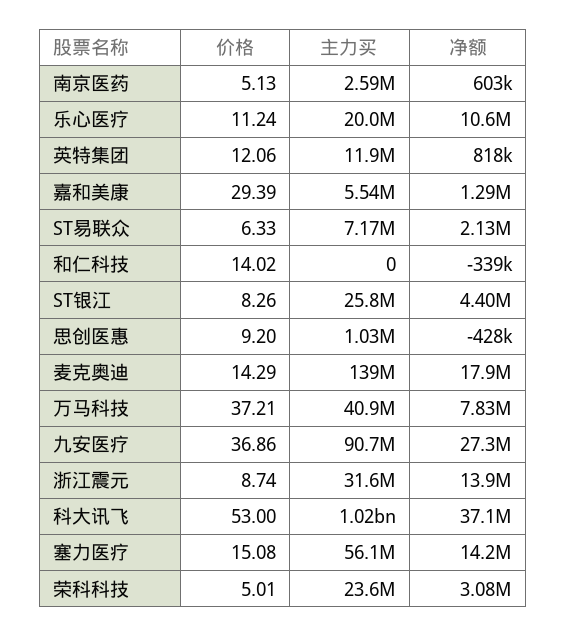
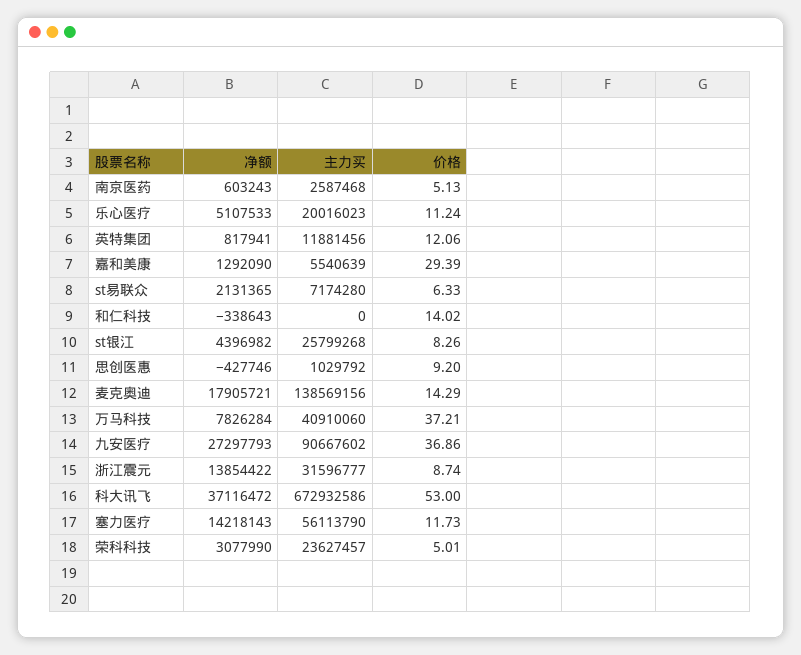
净额, 乐心医疗: 10600000 -> 5107533
主力买, 科大讯飞: 1020000000 -> 672932586
价格, 塞力医疗: 15.08 -> 11.73

